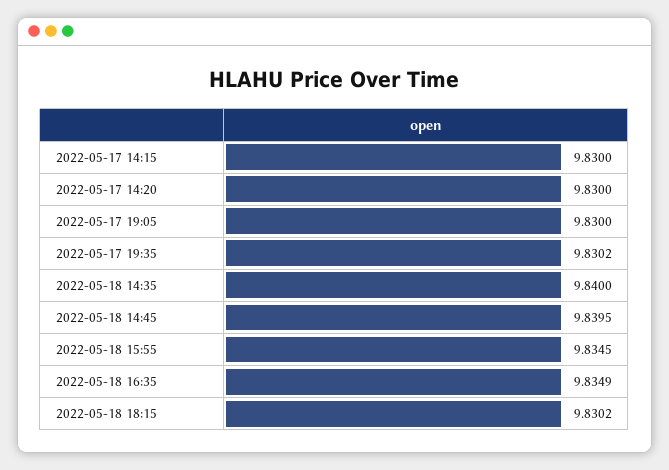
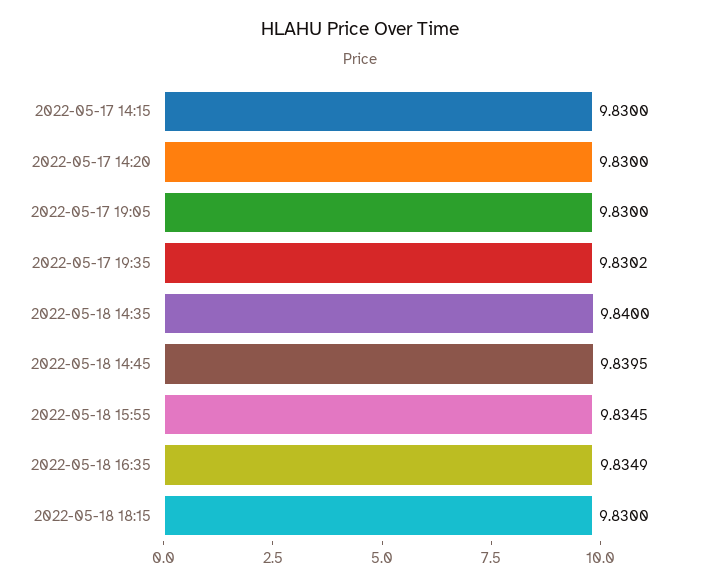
2022-05-18 18:15: 9.8302 -> 9.83

